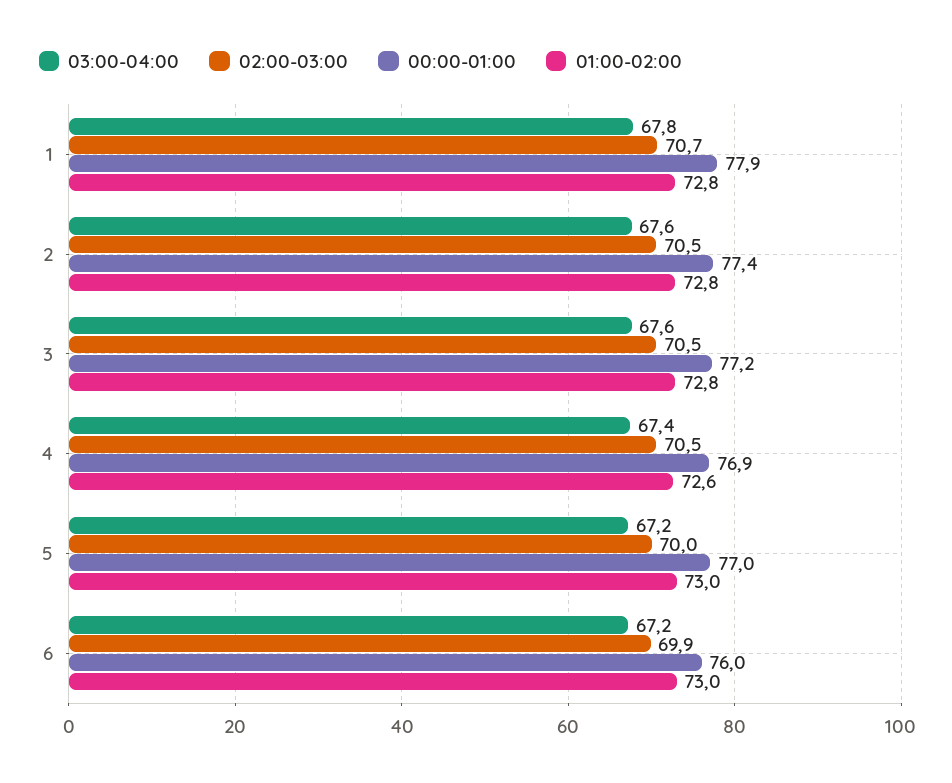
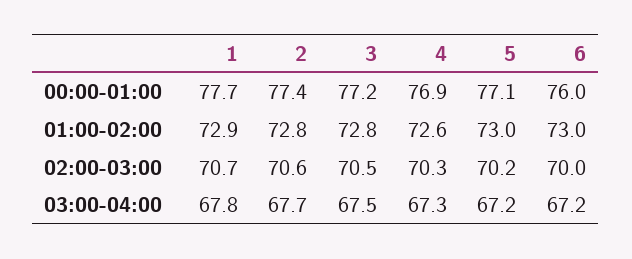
00:00-01:00, 1: 77.9 -> 77.7
01:00-02:00, 1: 72.8 -> 72.9
03:00-04:00, 2: 67.6 -> 67.7
02:00-03:00, 2: 70.5 -> 70.6
03:00-04:00, 3: 67.6 -> 67.5
03:00-04:00, 4: 67.4 -> 67.3
02:00-03:00, 4: 70.5 -> 70.3
02:00-03:00, 5: 70 -> 70.2
00:00-01:00, 5: 77 -> 77.1
02:00-03:00, 6: 69.9 -> 70

